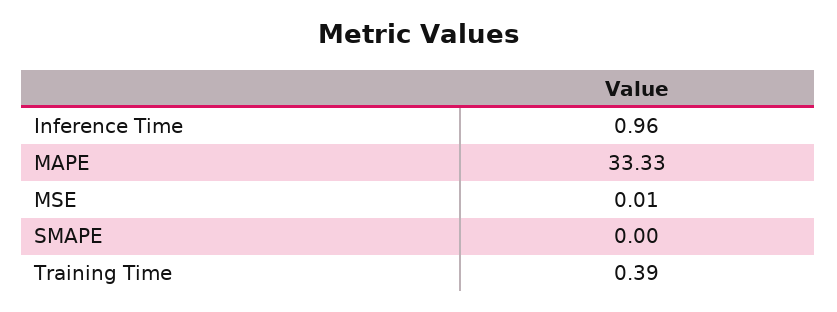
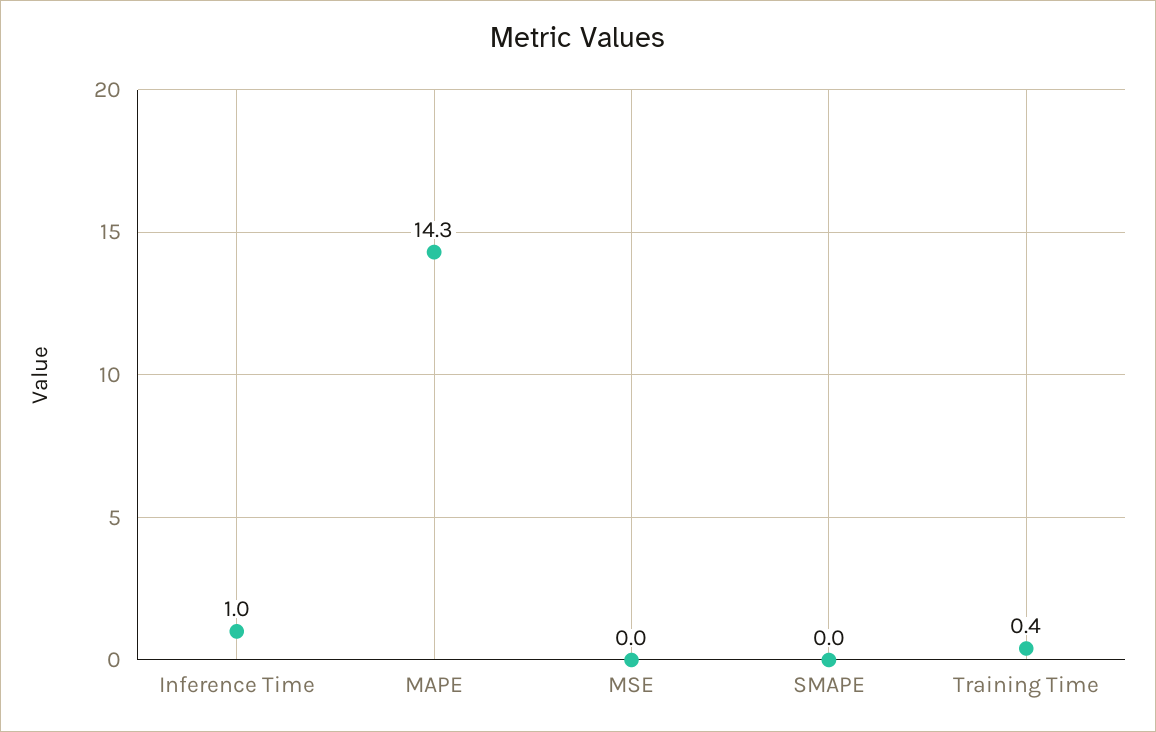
MAPE: 33.33 -> 14.3

